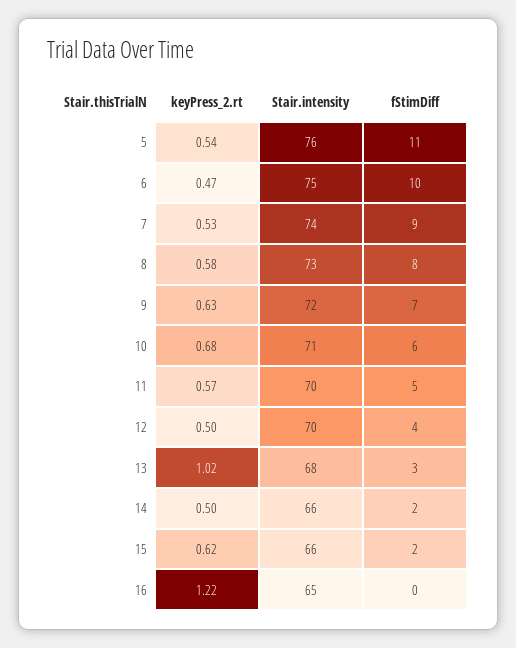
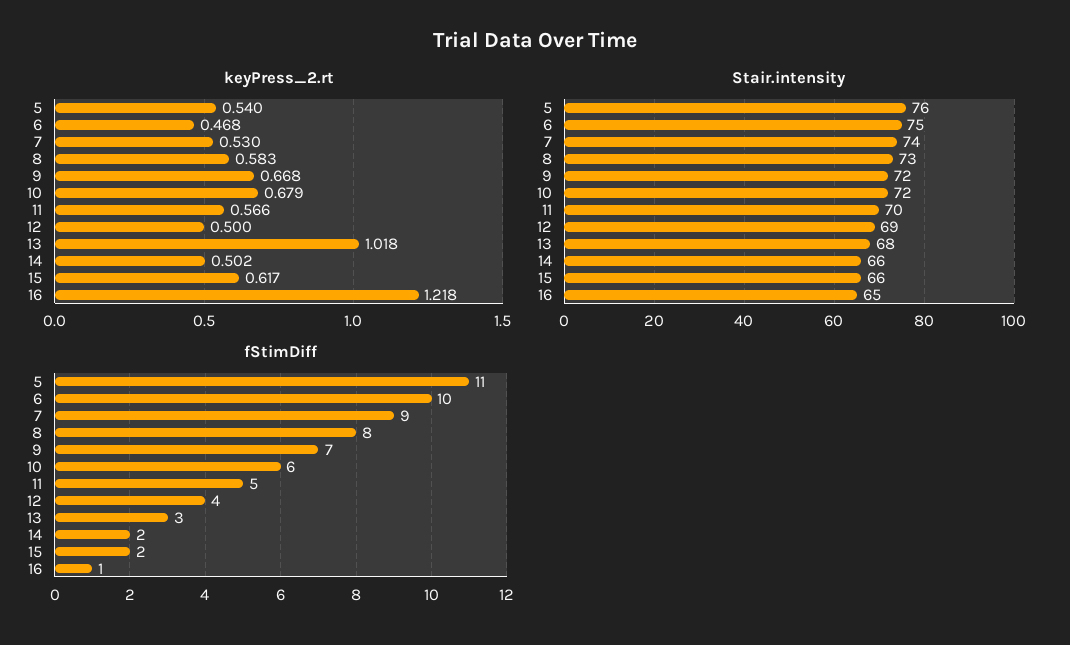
keyPress_2.rt, 9: 0.63 -> 0.668
Stair.intensity, 10: 71 -> 72
Stair.intensity, 12: 70 -> 69
fStimDiff, 16: 0 -> 1

